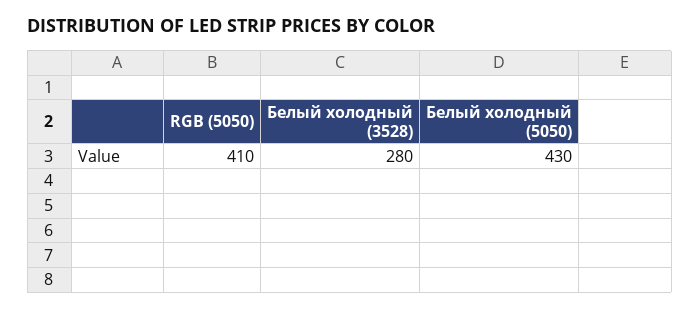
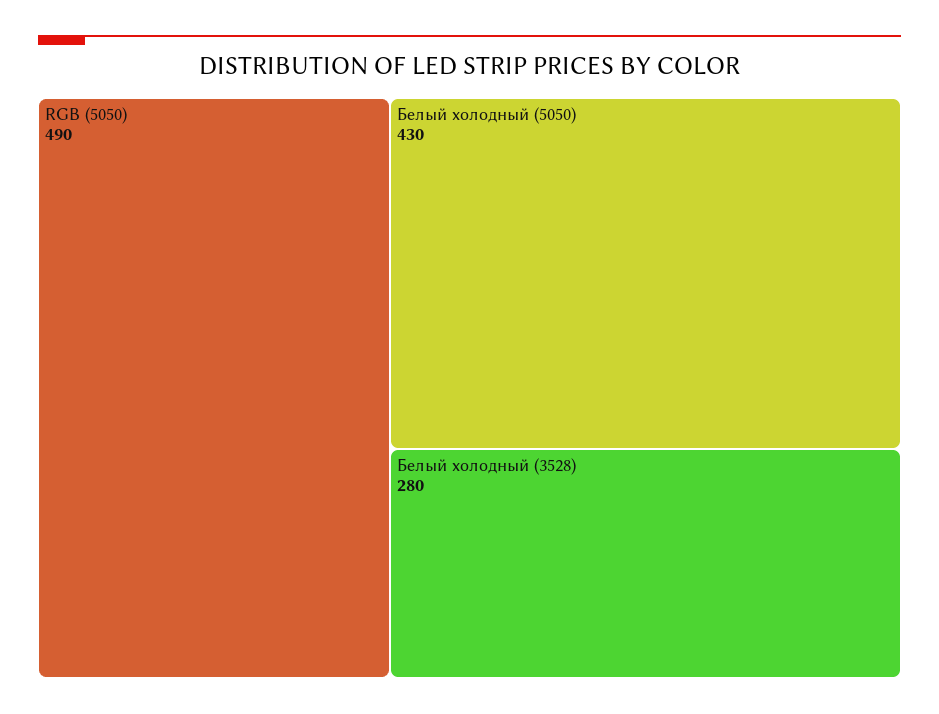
RGB (5050): 410 -> 490

